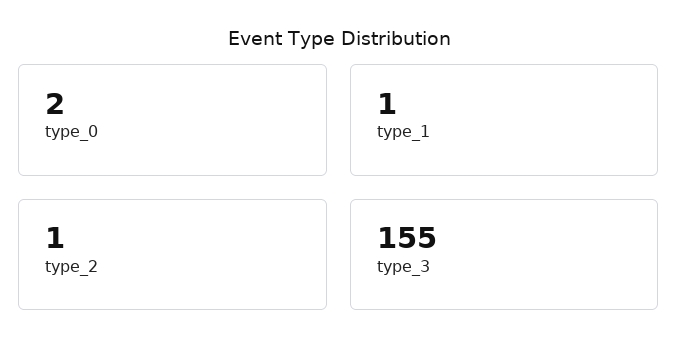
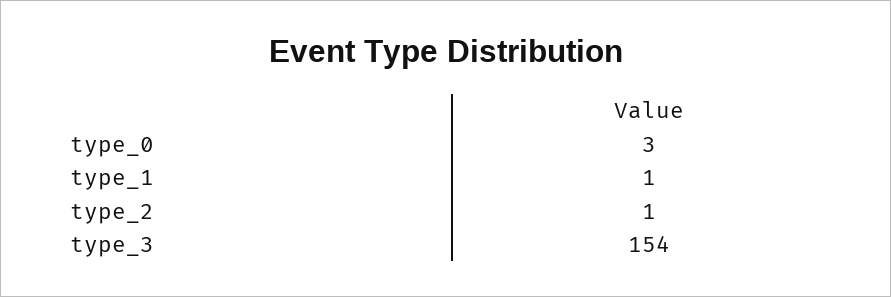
type_0: 2 -> 3
type_3: 155 -> 154

